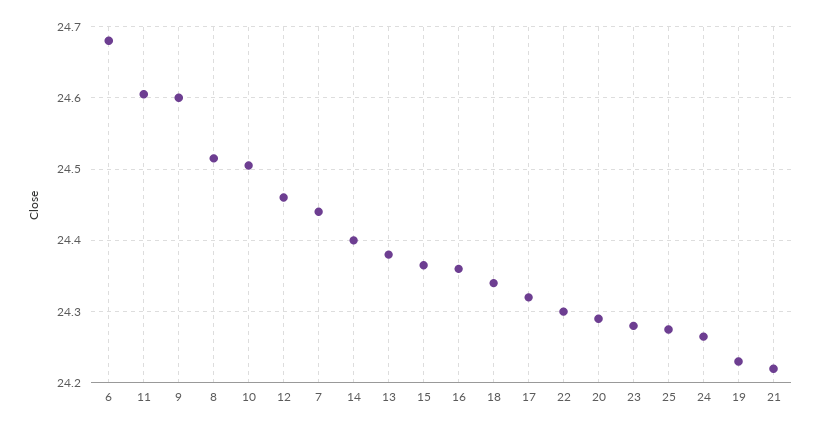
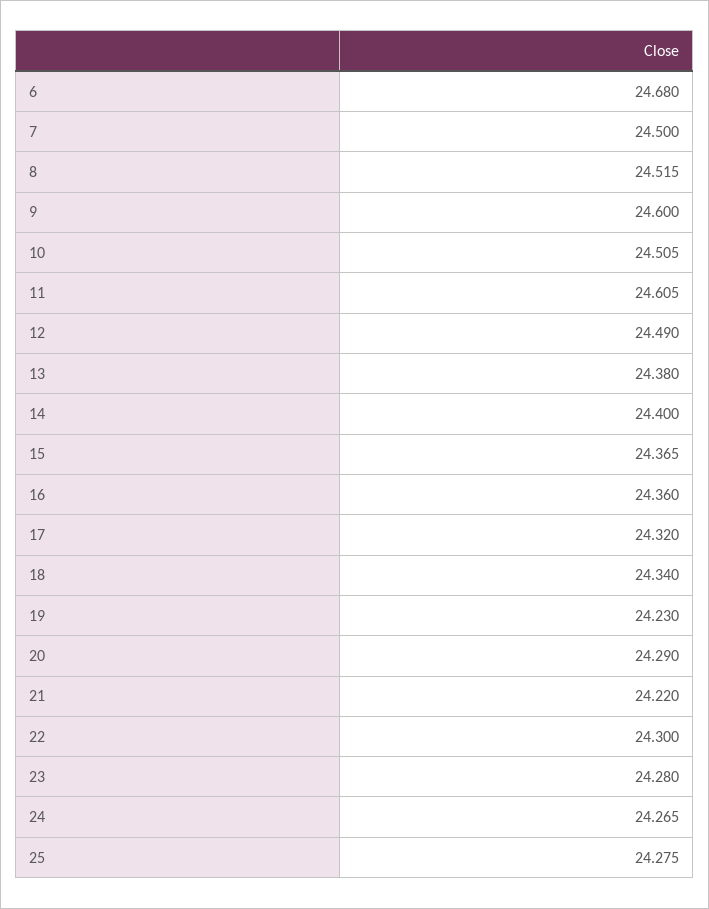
12: 24.46 -> 24.49
7: 24.44 -> 24.5

